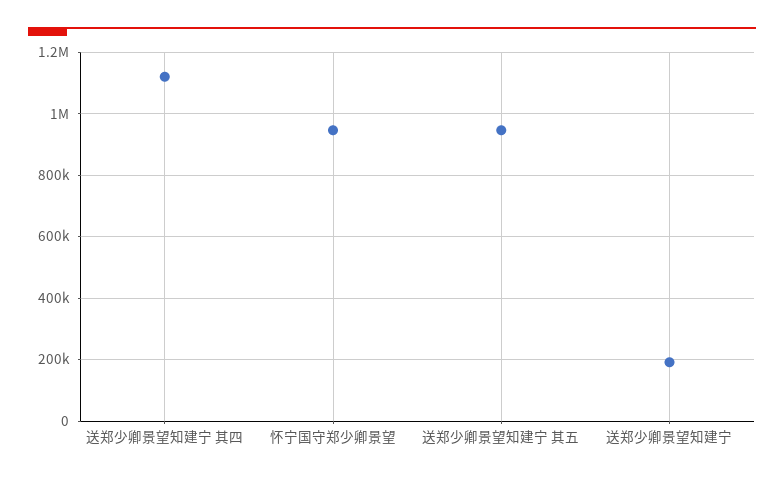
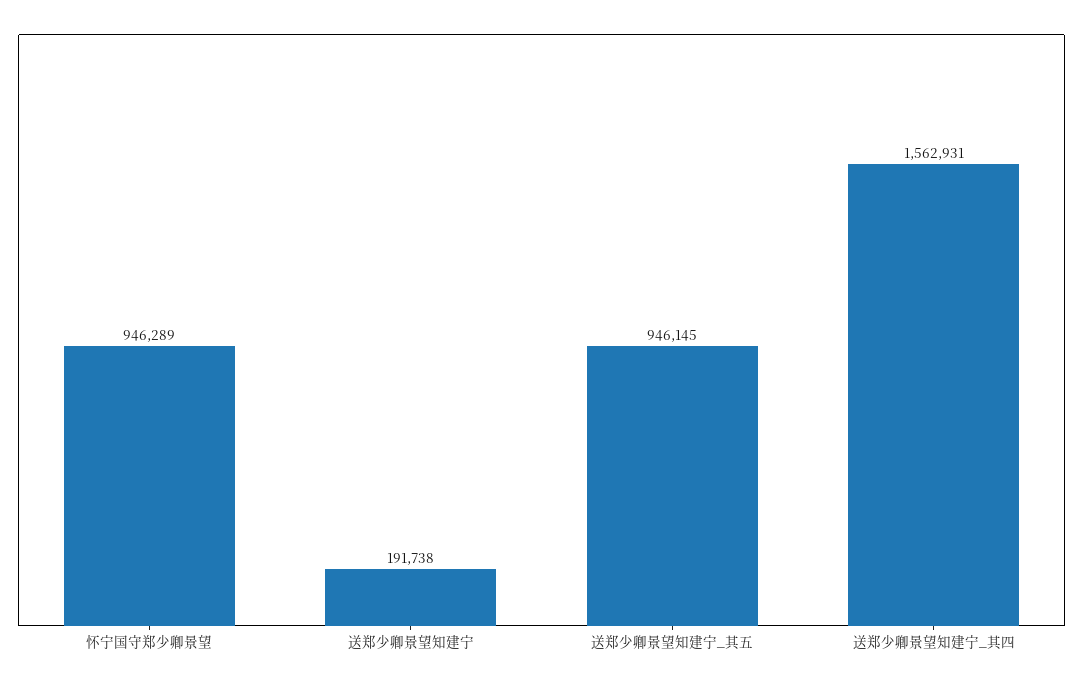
送郑少卿景望知建宁 其四: 1120000 -> 1562931

